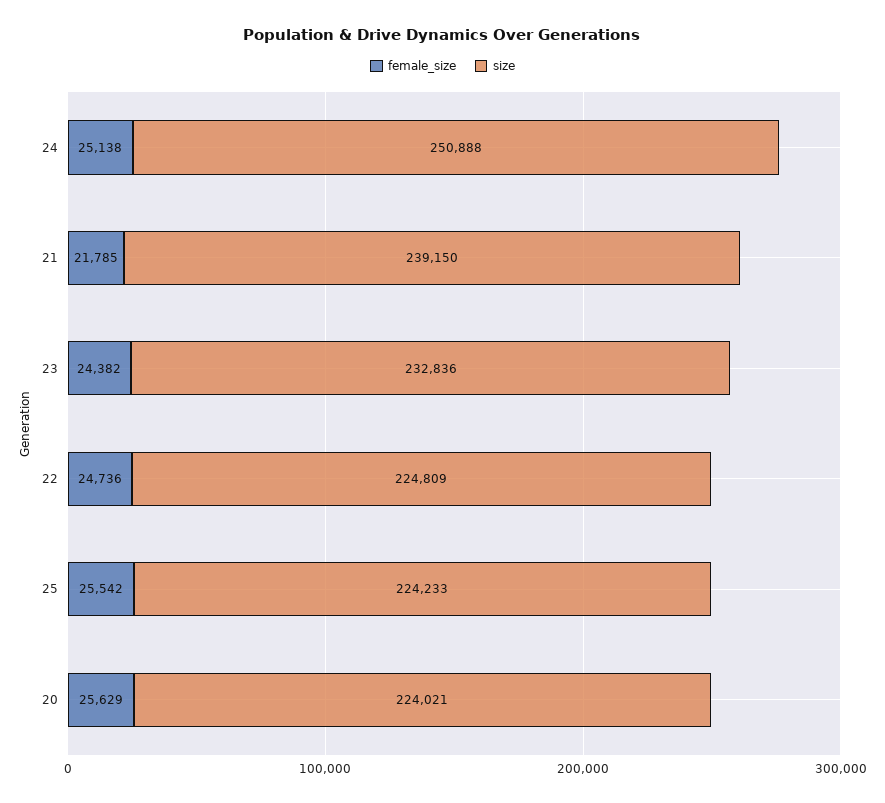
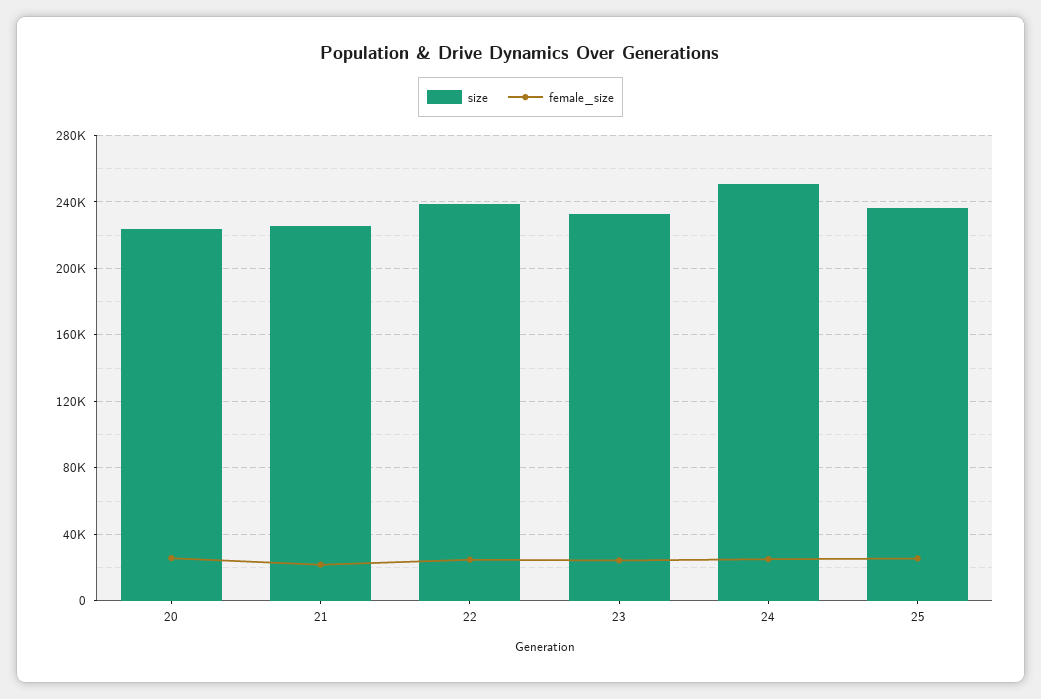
size, 21: 239150 -> 225000
size, 22: 224809 -> 240000
size, 25: 224233 -> 235000

